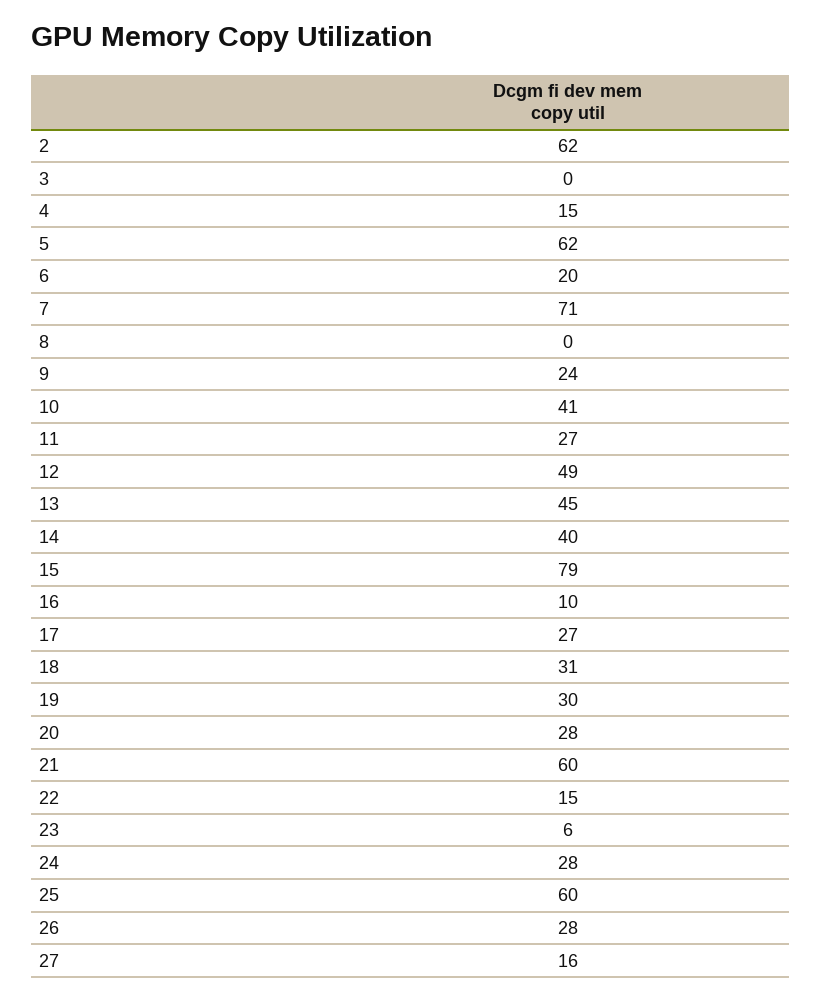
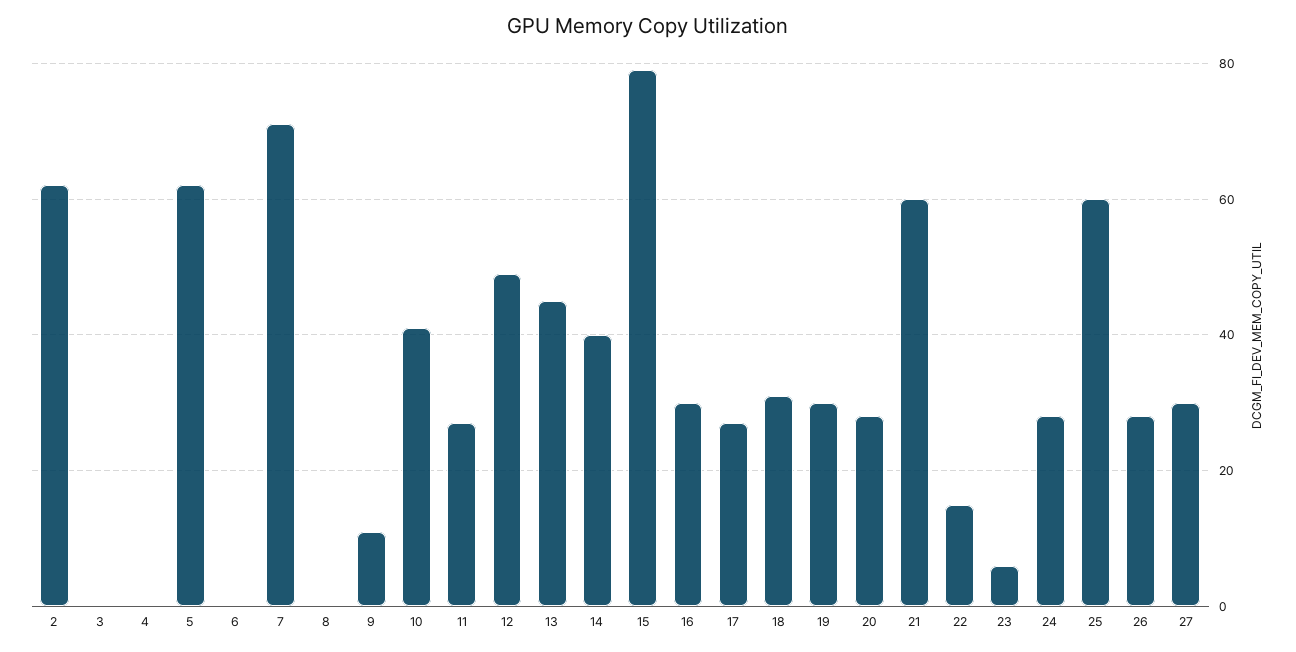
4: 15 -> 0
6: 20 -> 0
9: 24 -> 10
16: 10 -> 30
27: 16 -> 30

